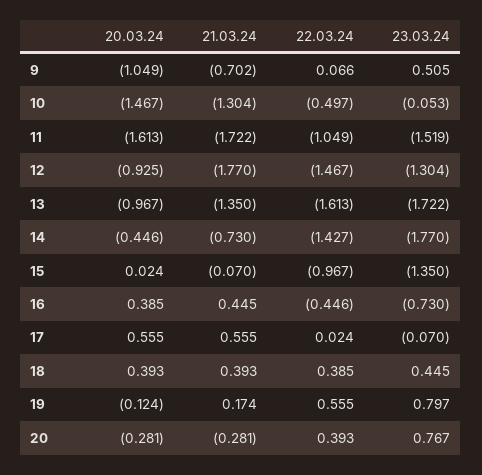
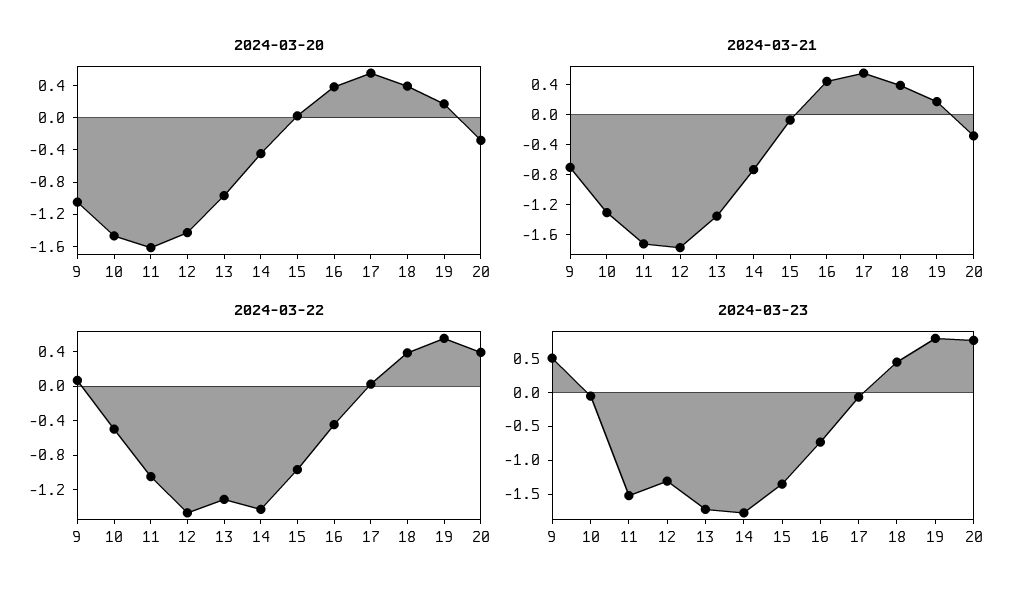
20.03.24, 12: -0.925 -> -1.4
22.03.24, 13: -1.613 -> -1.3
20.03.24, 19: -0.124 -> 0.2

